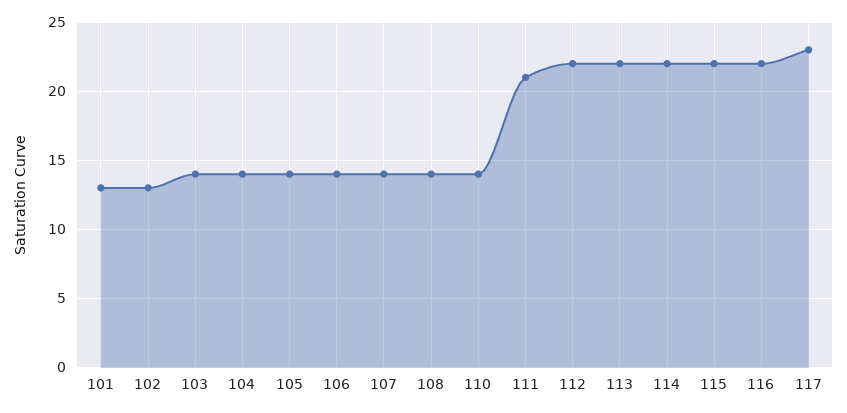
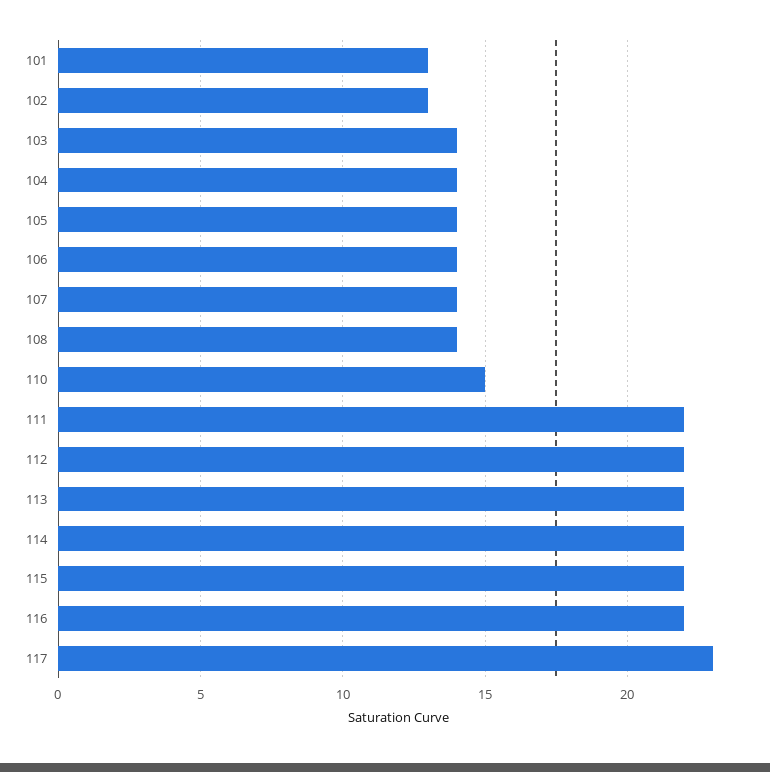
110: 14 -> 15
111: 21 -> 22

